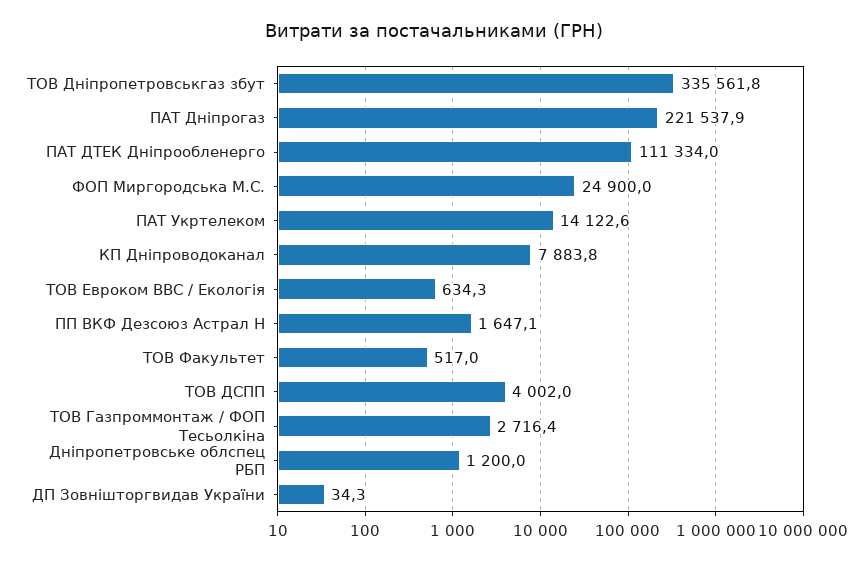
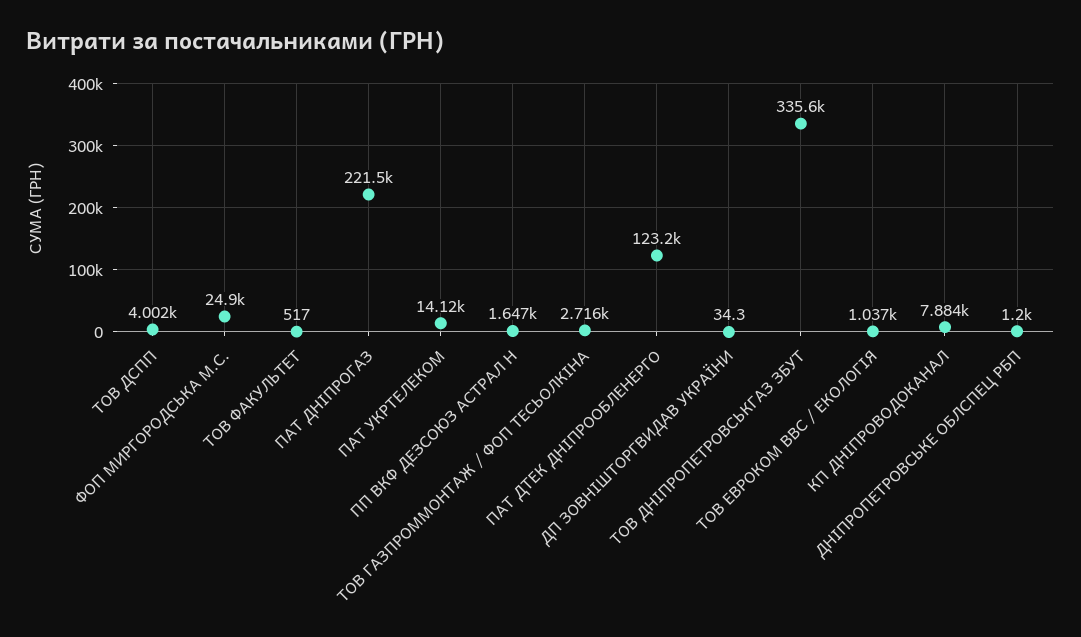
ПАТ ДТЕК Дніпрообленерго: 111334 -> 123200
ТОВ Евроком ВВС / Екологія: 634.3 -> 1037

